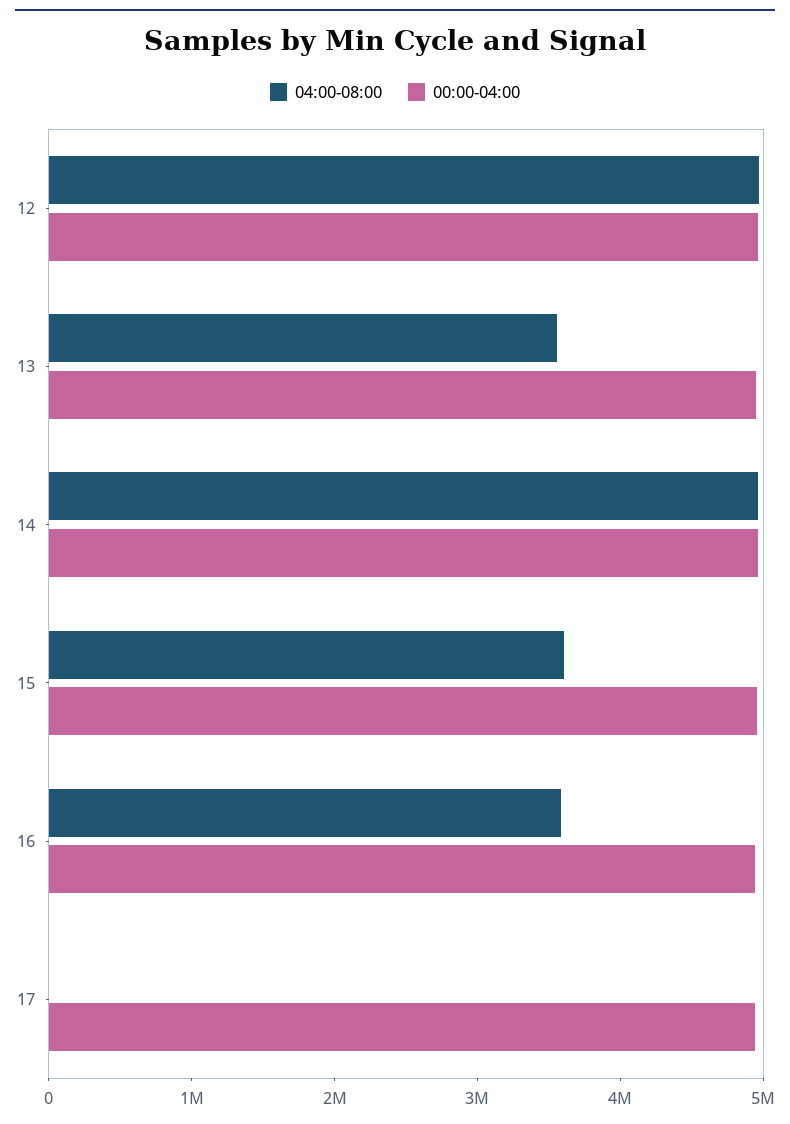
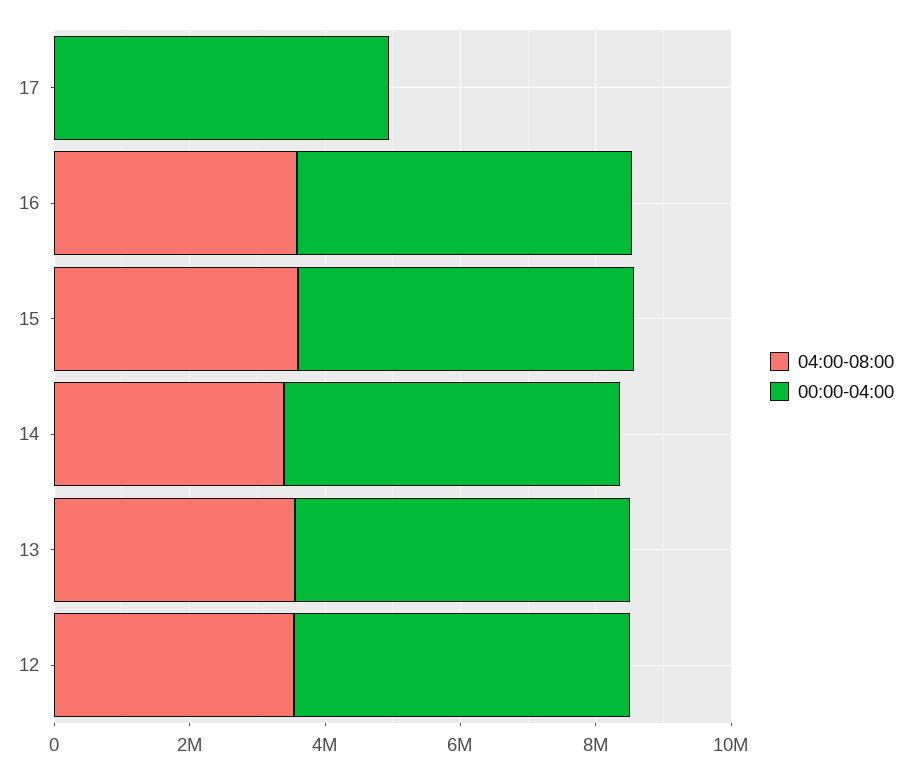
04:00-08:00, 12: 5000000 -> 3500000
04:00-08:00, 14: 5000000 -> 3500000

